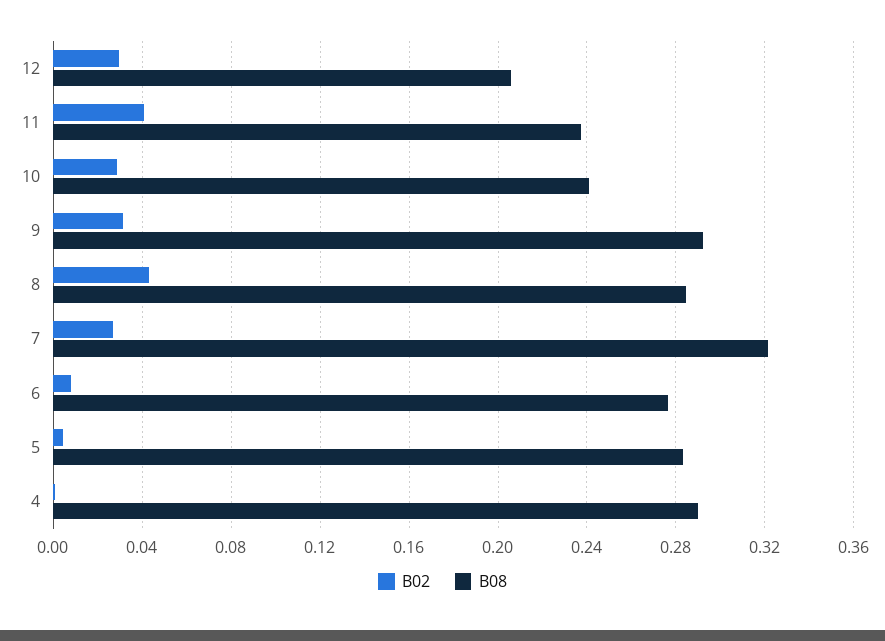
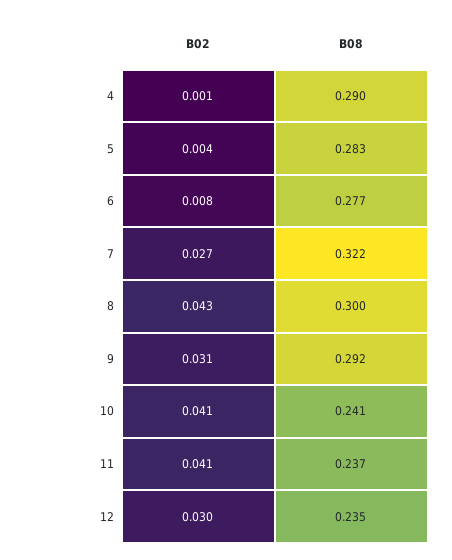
B08, 12: 0.205 -> 0.235
B02, 10: 0.03 -> 0.041
B08, 8: 0.285 -> 0.3

